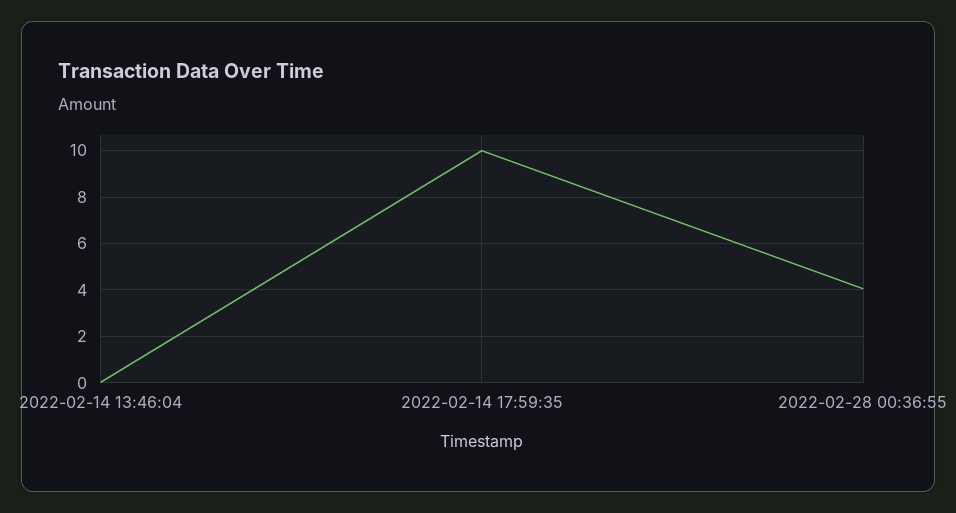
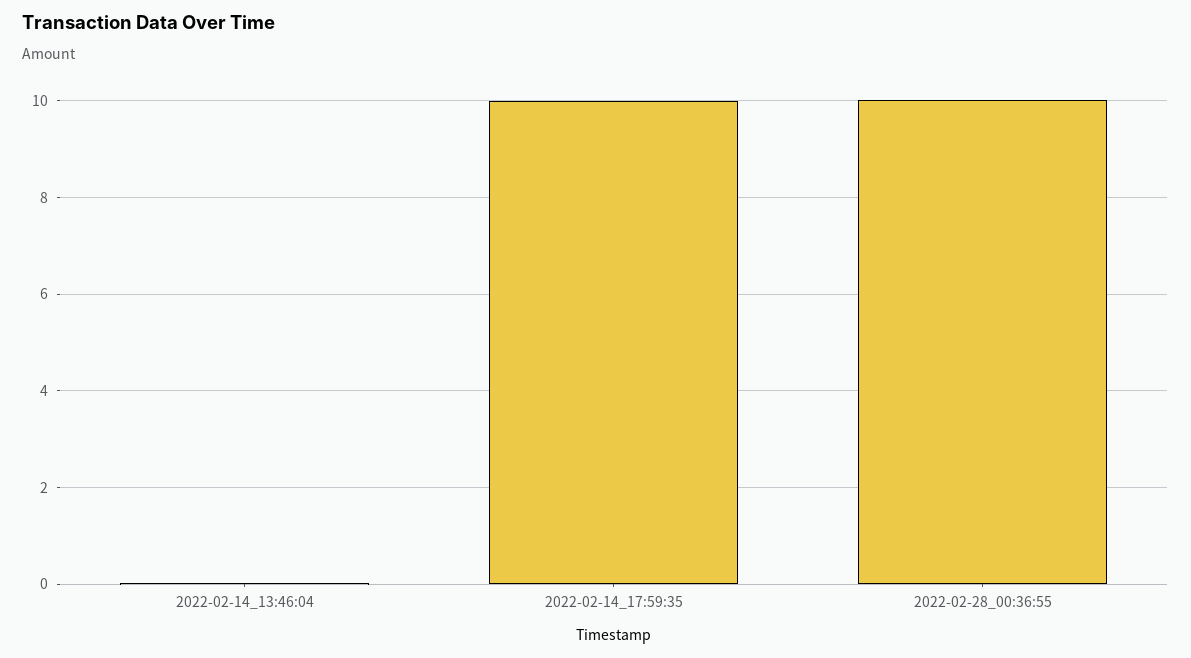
2022-02-28 00:36:55: 4 -> 10

